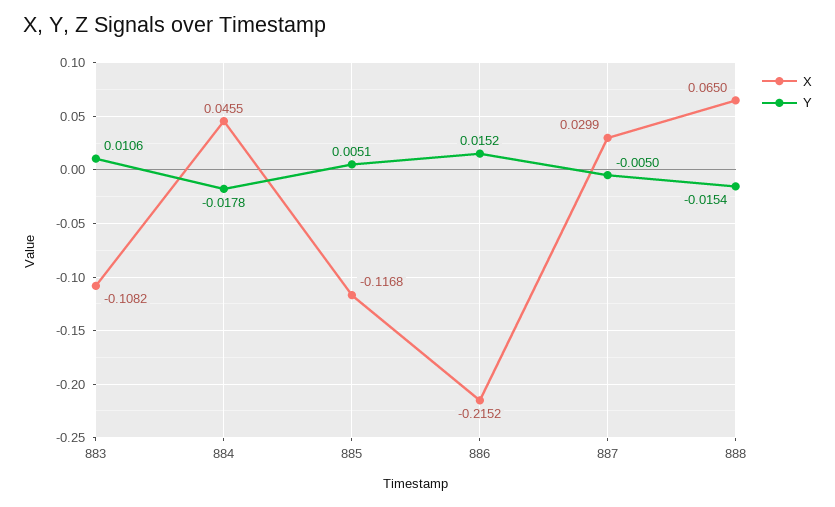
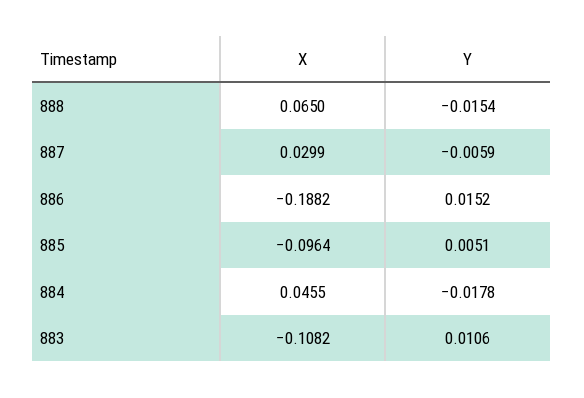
X, 885: -0.1168 -> -0.0964
X, 886: -0.2152 -> -0.1882
Y, 887: -0.005 -> -0.0059

